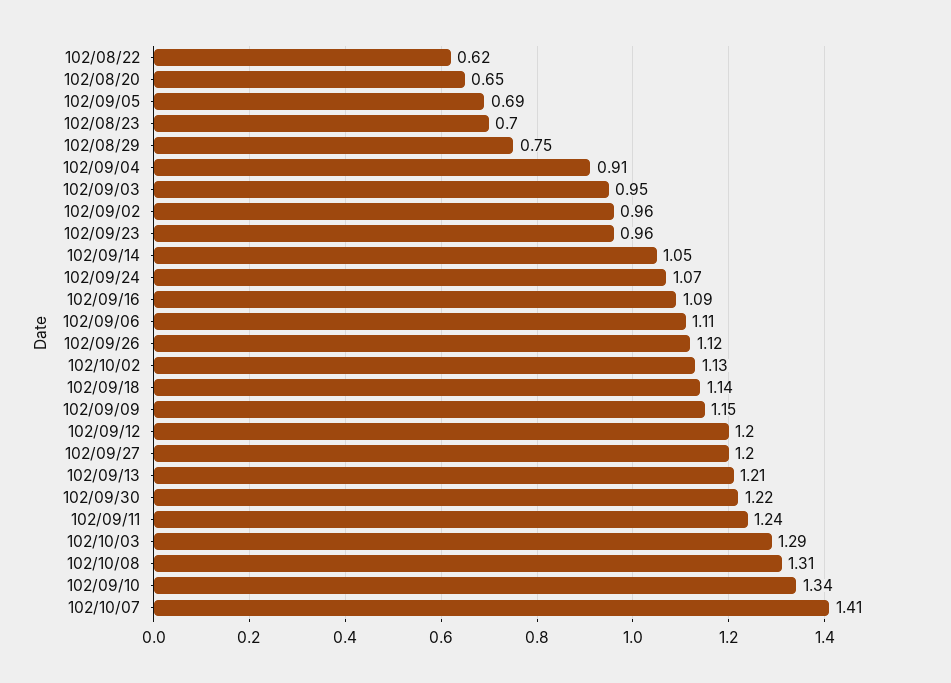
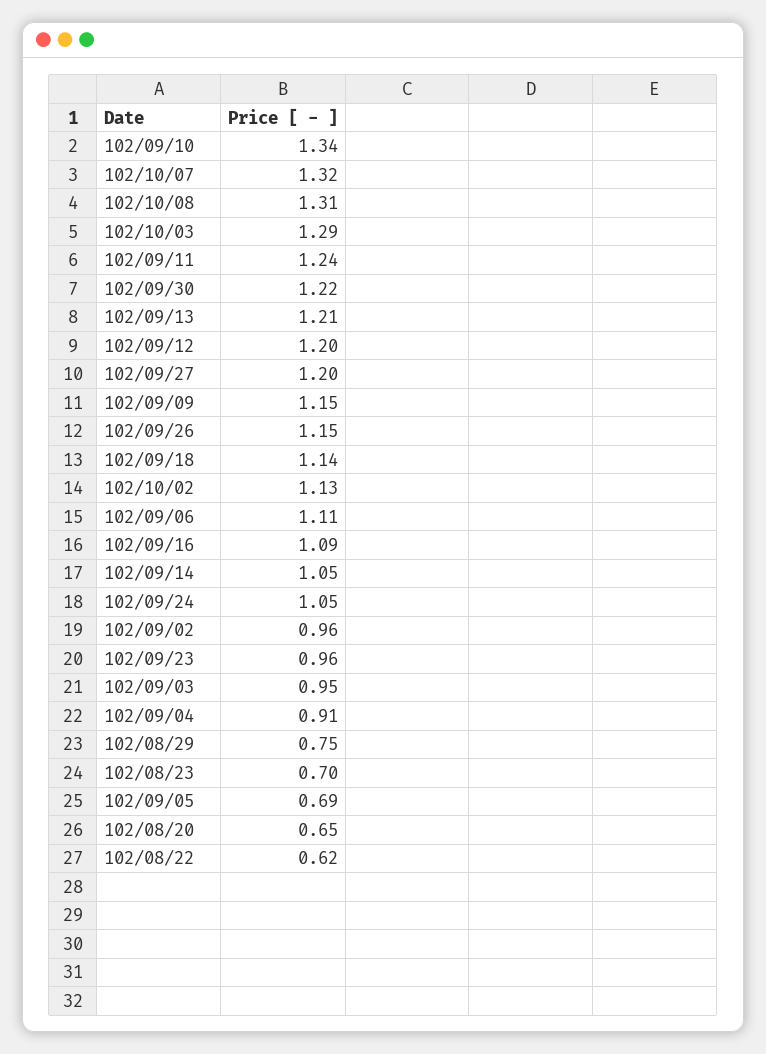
102/09/24: 1.07 -> 1.05
102/09/26: 1.12 -> 1.15
102/10/07: 1.41 -> 1.32

